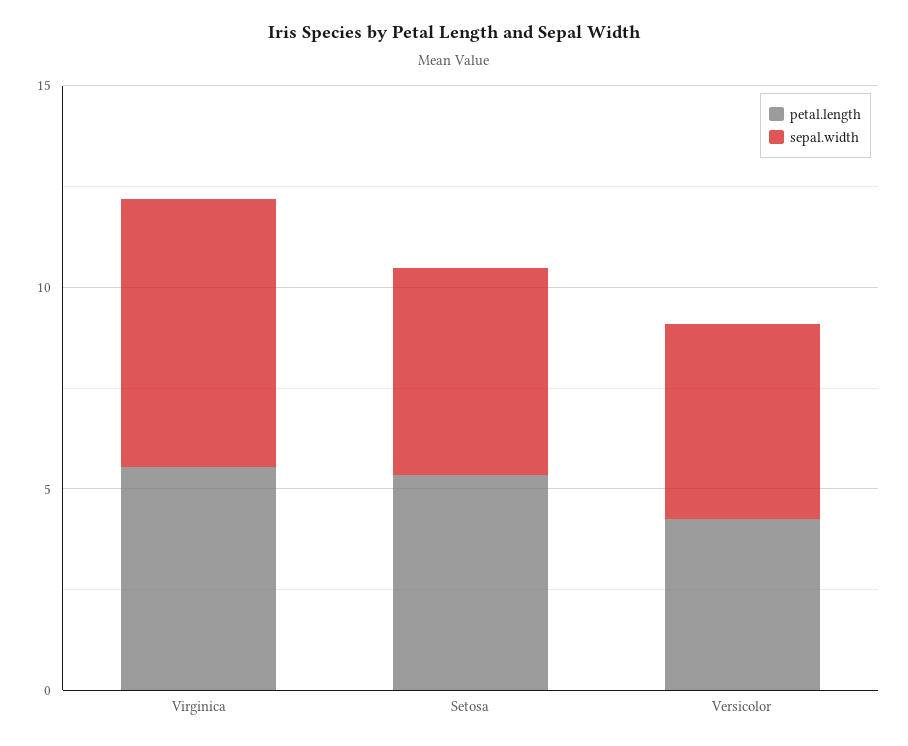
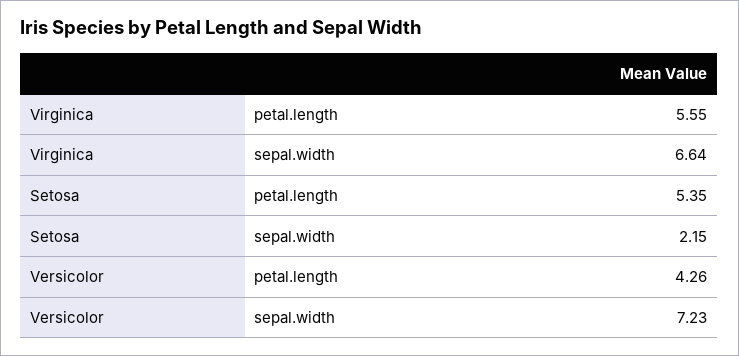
sepal.width, Setosa: 5 -> 2.15
sepal.width, Versicolor: 5 -> 7.23

